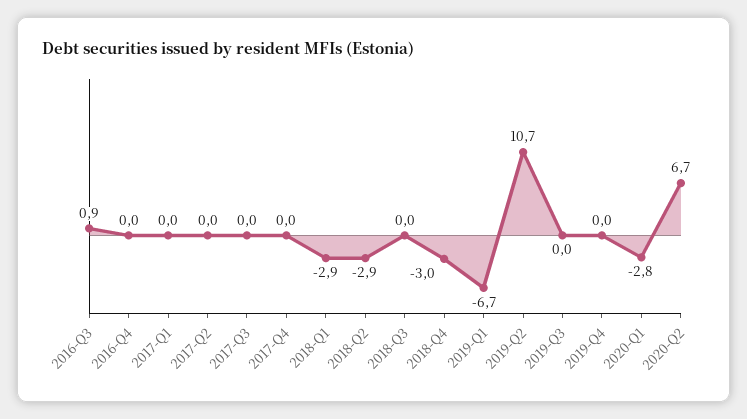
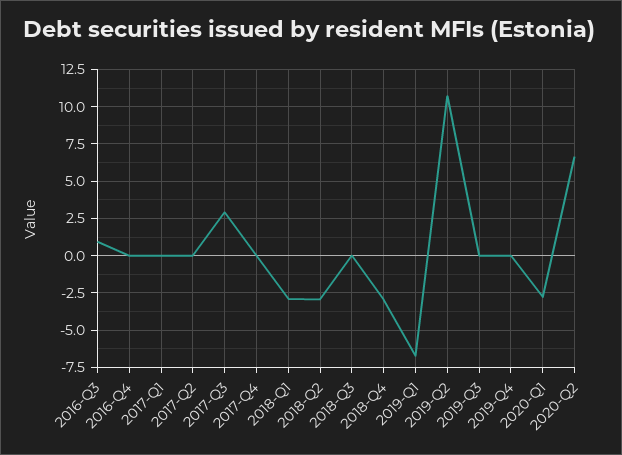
2017-Q3: 0 -> 3

